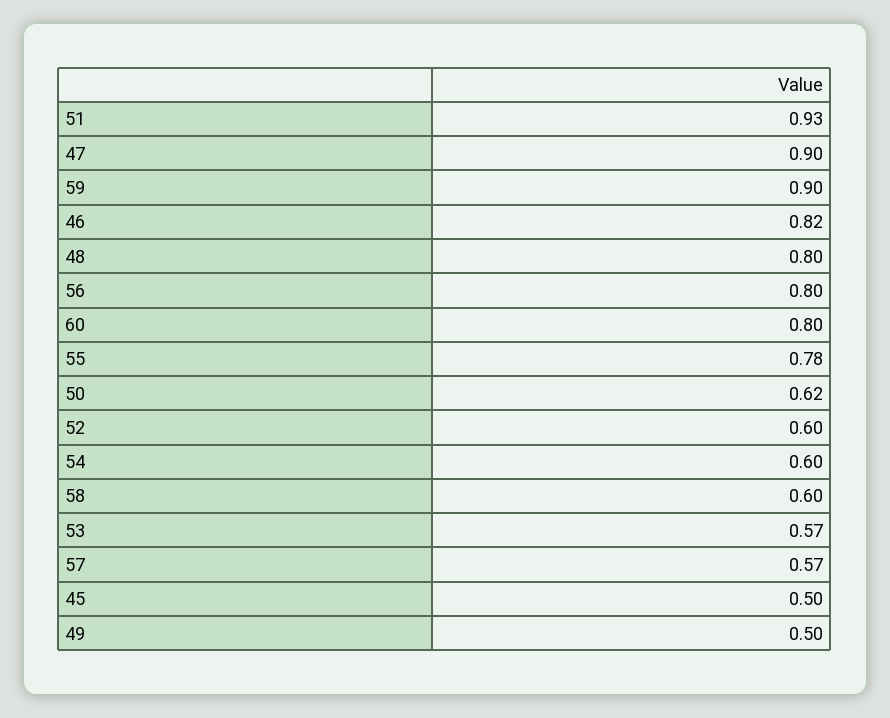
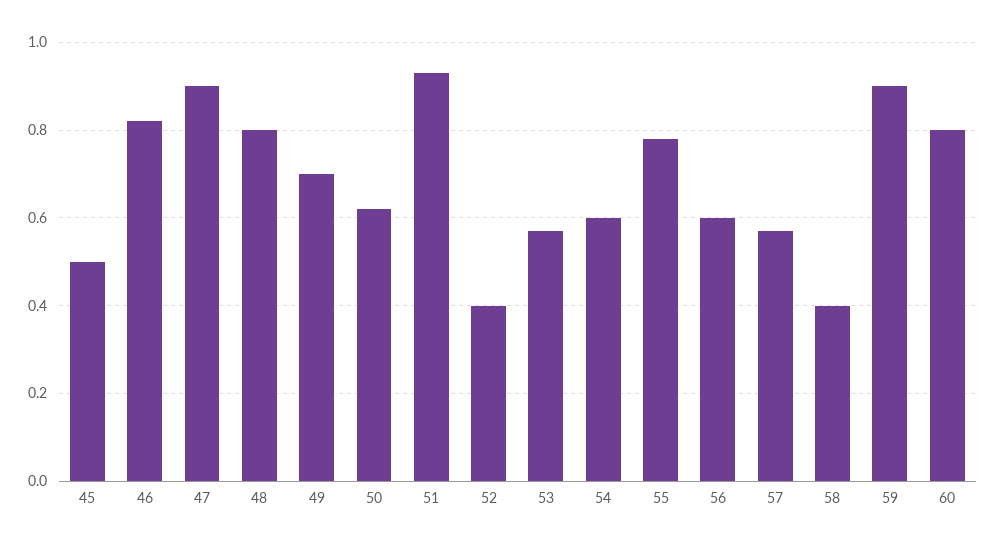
56: 0.8 -> 0.6
52: 0.6 -> 0.4
58: 0.6 -> 0.4
49: 0.5 -> 0.7

